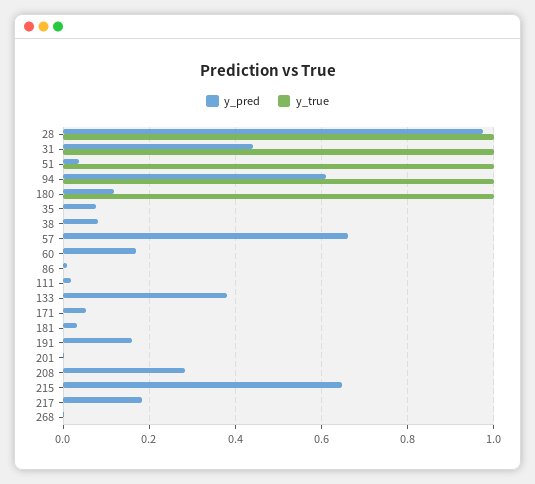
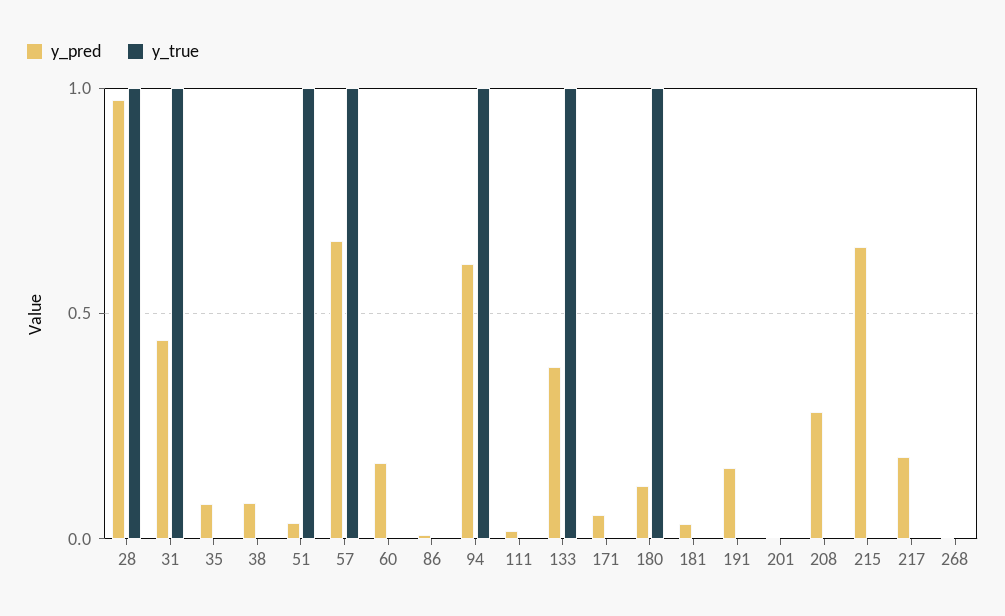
y_true, 57: 0 -> 1
y_true, 133: 0 -> 1

